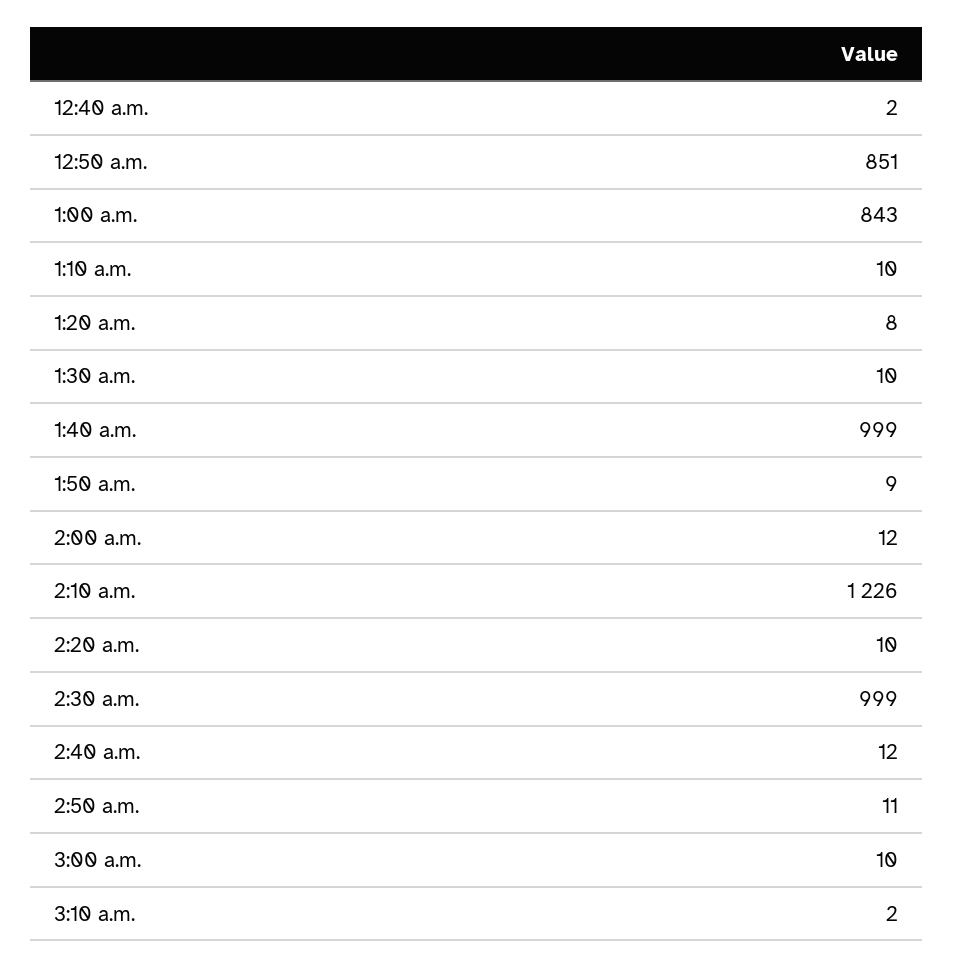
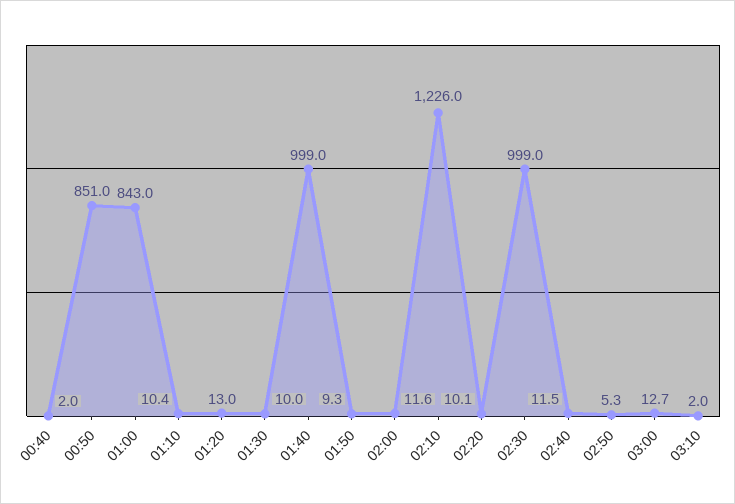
1:20 a.m.: 8 -> 13
2:50 a.m.: 11 -> 5.3
3:00 a.m.: 10 -> 12.7

